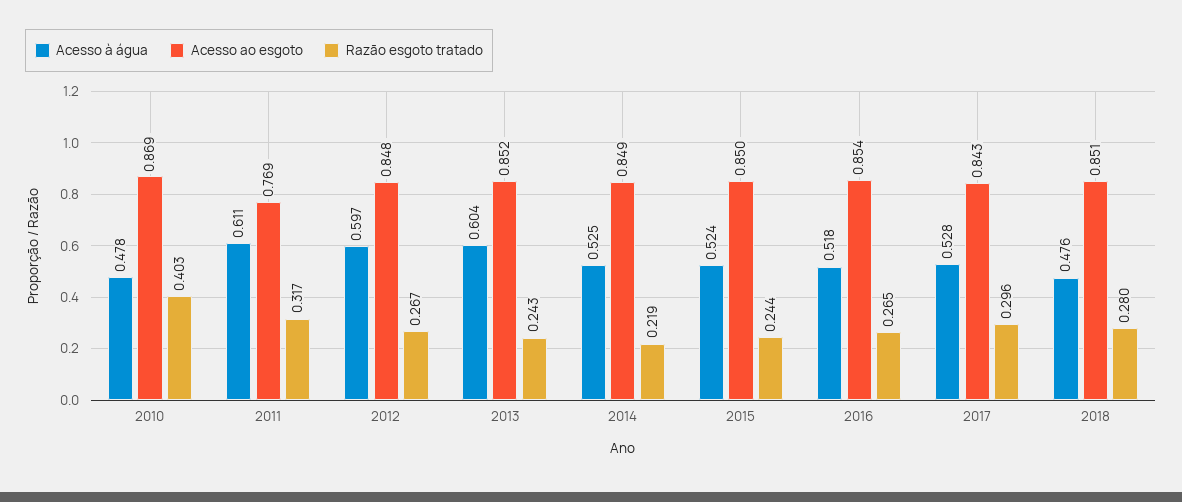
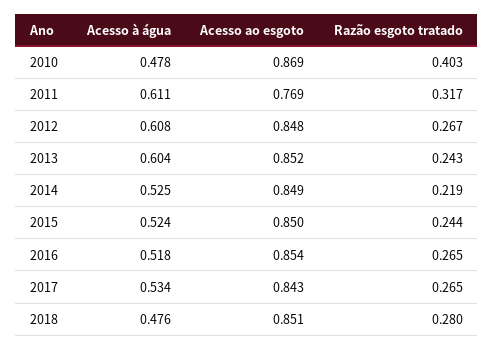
Acesso à água, 2012: 0.597 -> 0.608
Acesso à água, 2017: 0.528 -> 0.534
Razão esgoto tratado, 2017: 0.296 -> 0.265

